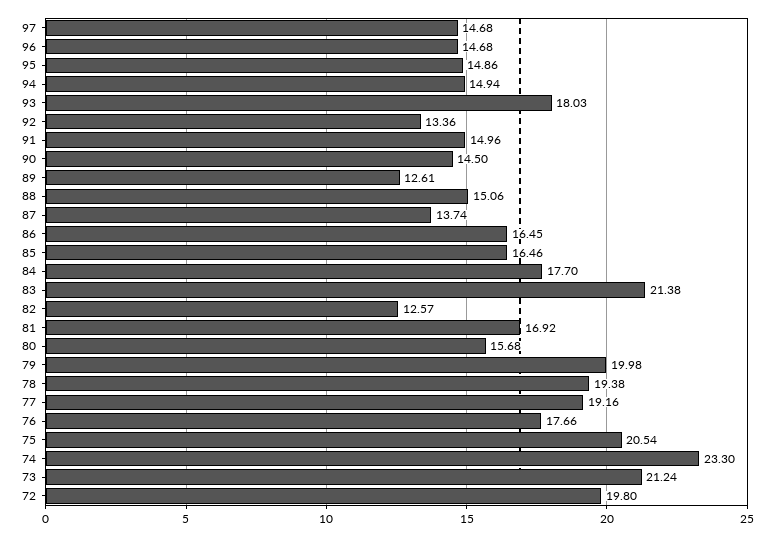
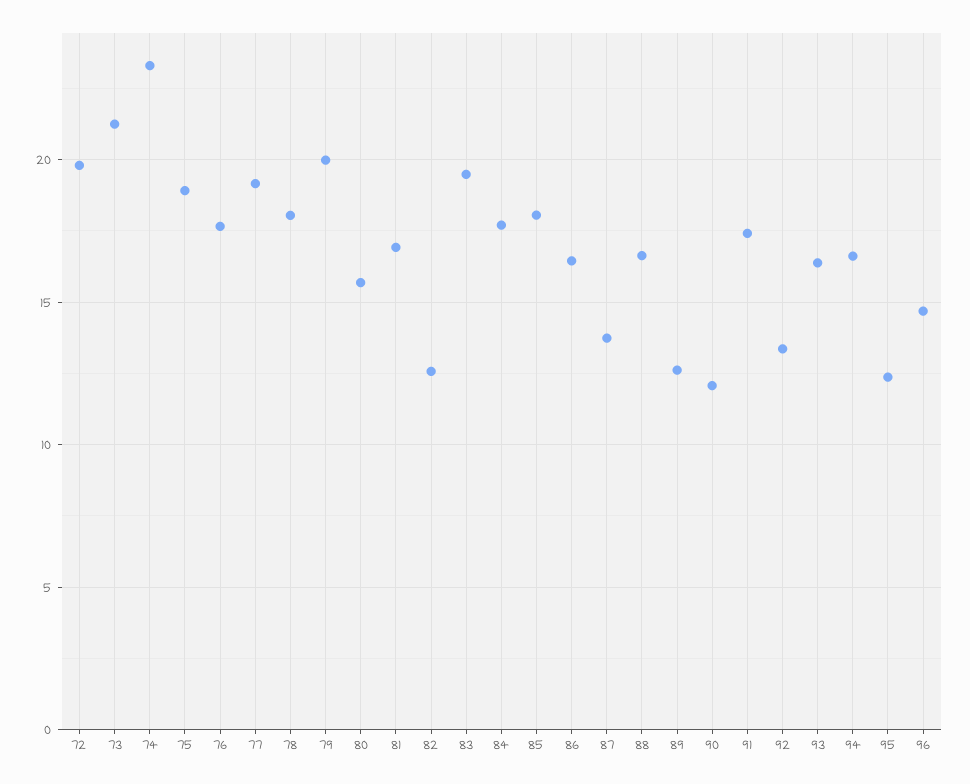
97: 14.68 -> none
95: 14.86 -> 12.5
94: 14.94 -> 16.5
93: 18.03 -> 16.5
91: 14.96 -> 17.5
90: 14.5 -> 12
88: 15.06 -> 16.5
85: 16.46 -> 18
83: 21.38 -> 19.5
78: 19.38 -> 18
75: 20.54 -> 19

